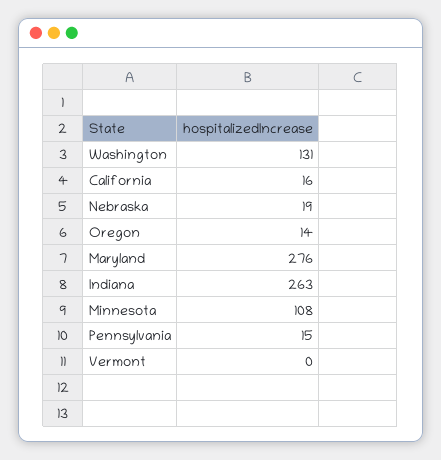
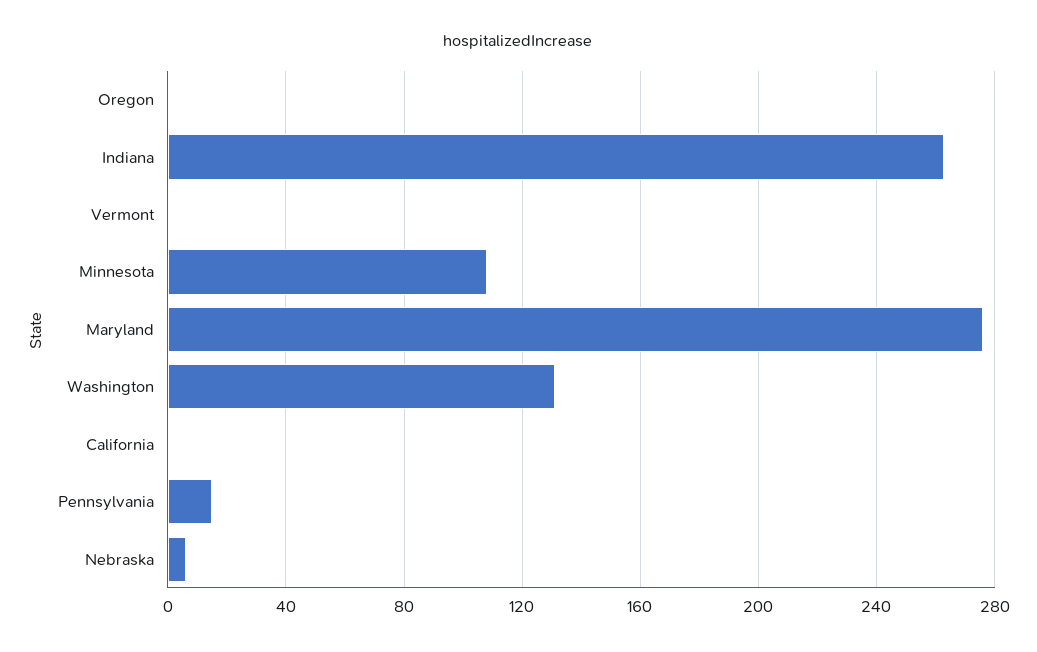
California: 16 -> 0
Nebraska: 19 -> 5
Oregon: 14 -> 0

